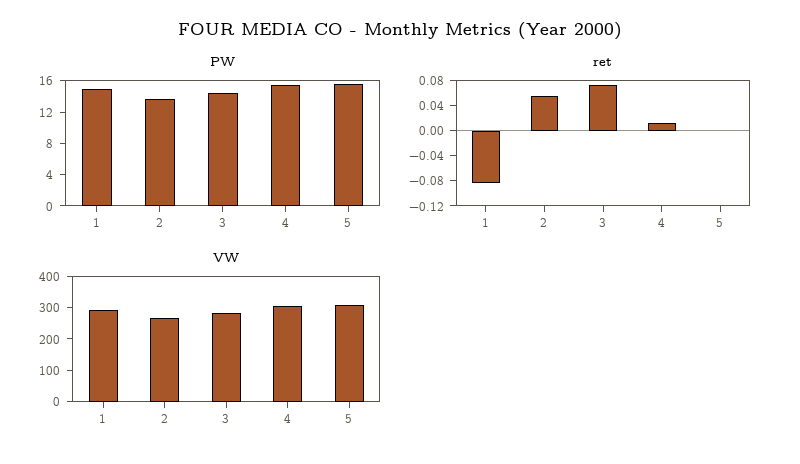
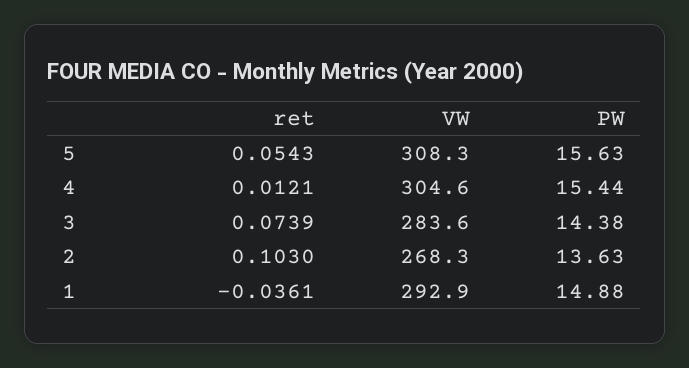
ret, 1: -0.08 -> -0.0361
ret, 2: 0.06 -> 0.103
ret, 5: 0 -> 0.0543

